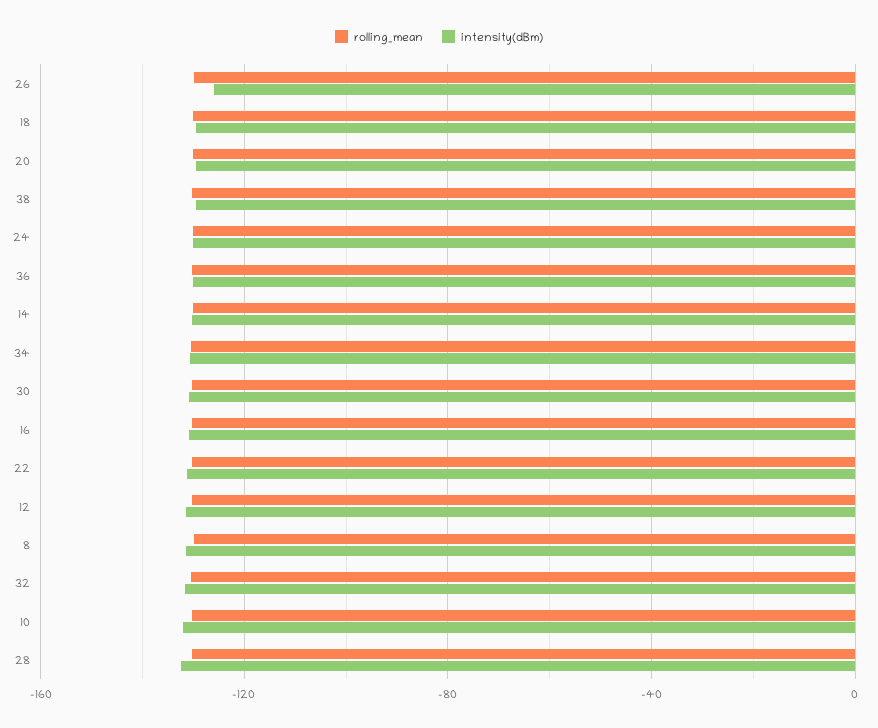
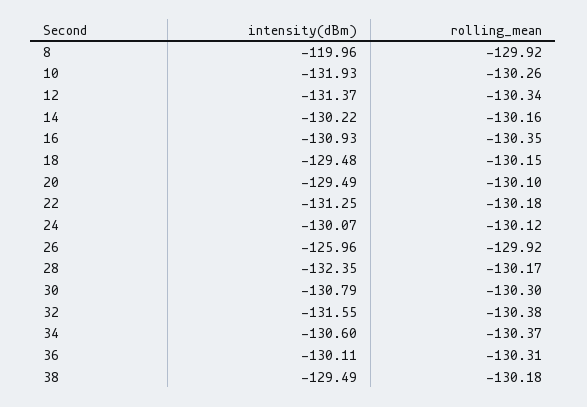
intensity(dBm), 8: -130 -> -119.96

